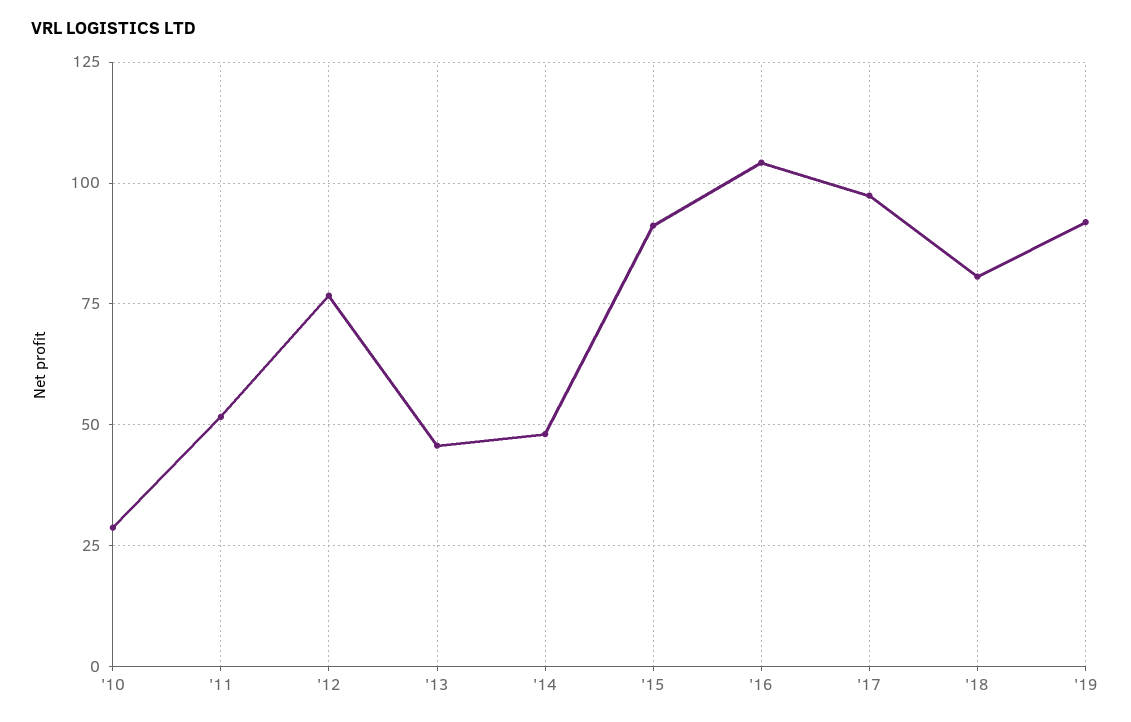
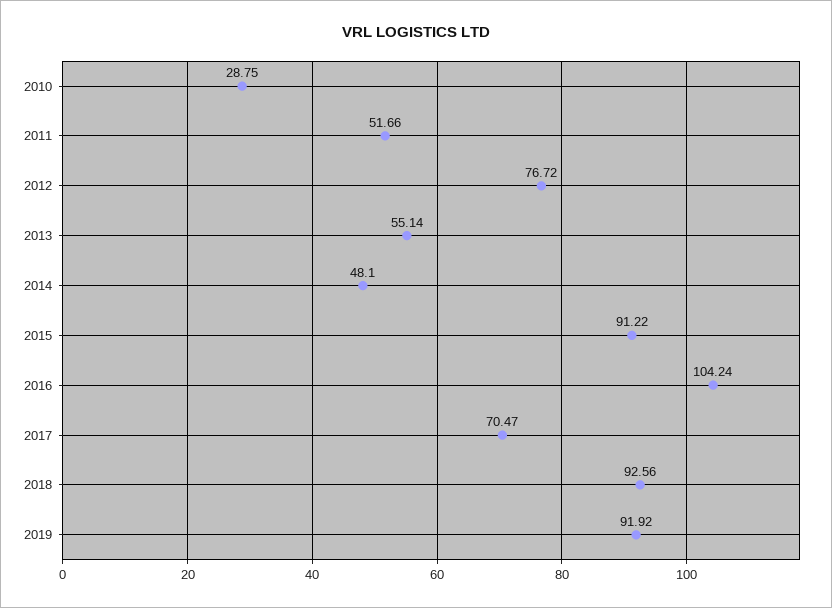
'13: 45 -> 55.14
'17: 97.5 -> 70.47
'18: 80 -> 92.56

